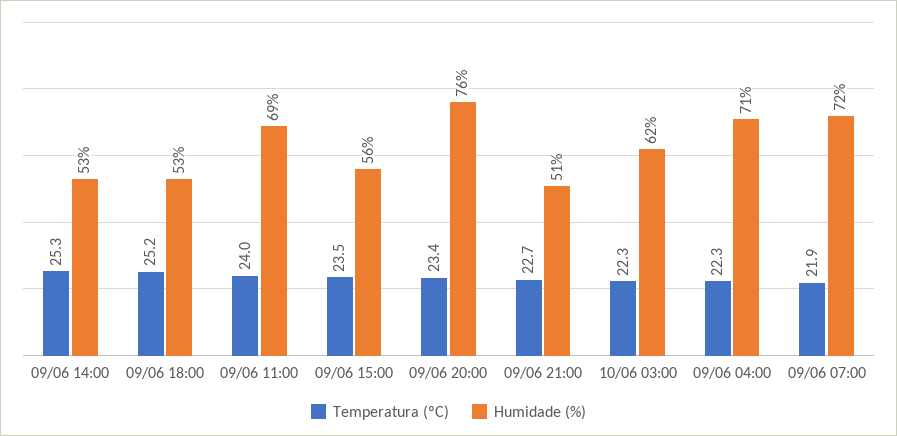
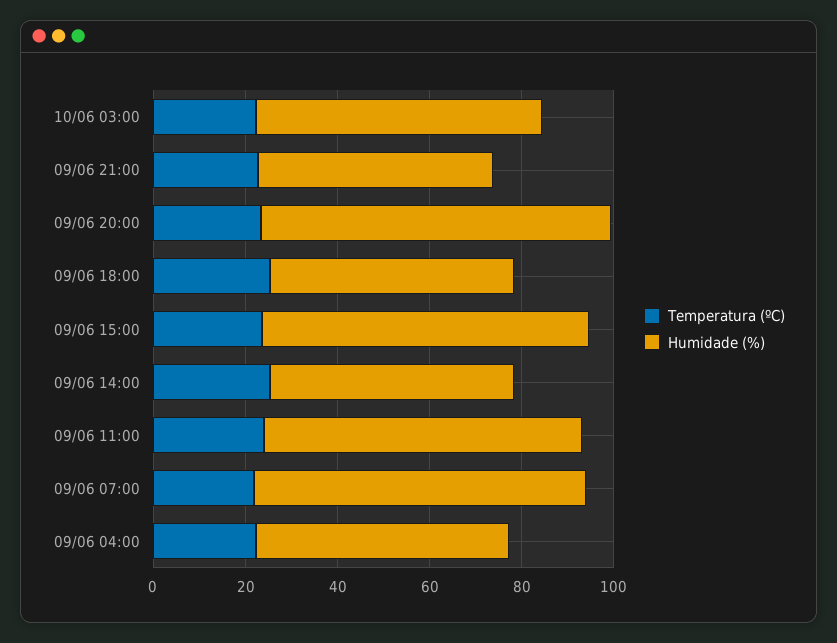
Humidade (%), 09/06 15:00: 56 -> 70
Humidade (%), 09/06 04:00: 71 -> 55

